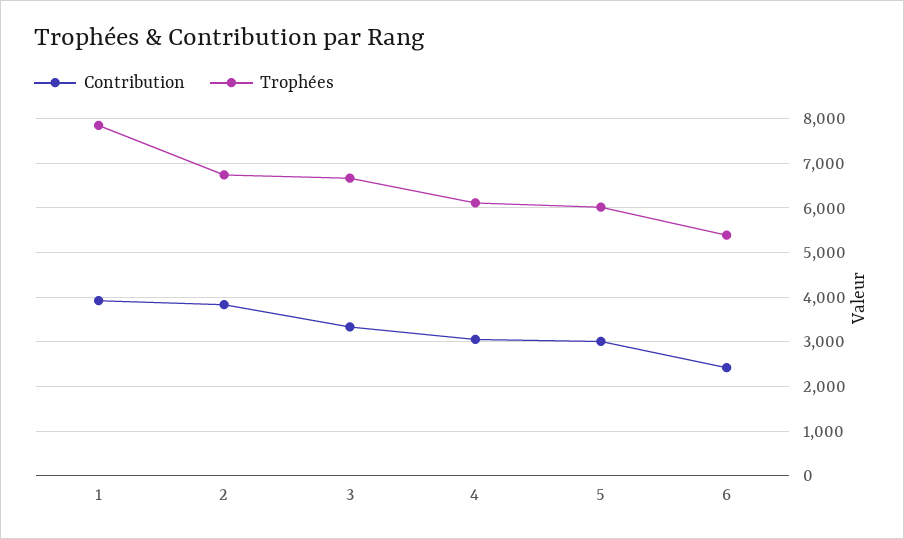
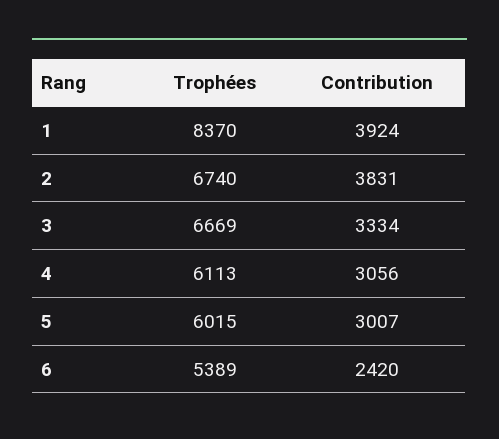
Trophées, 1: 7800 -> 8370

